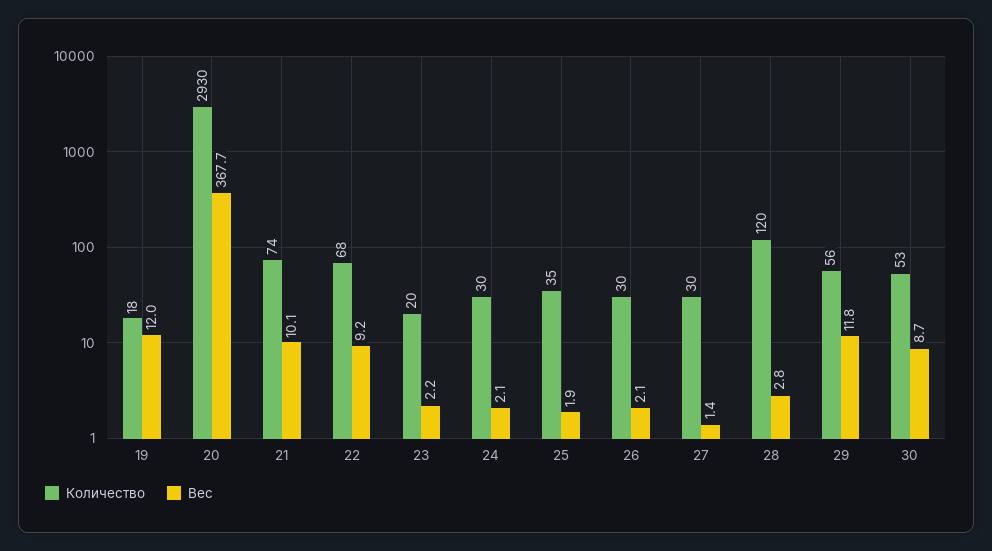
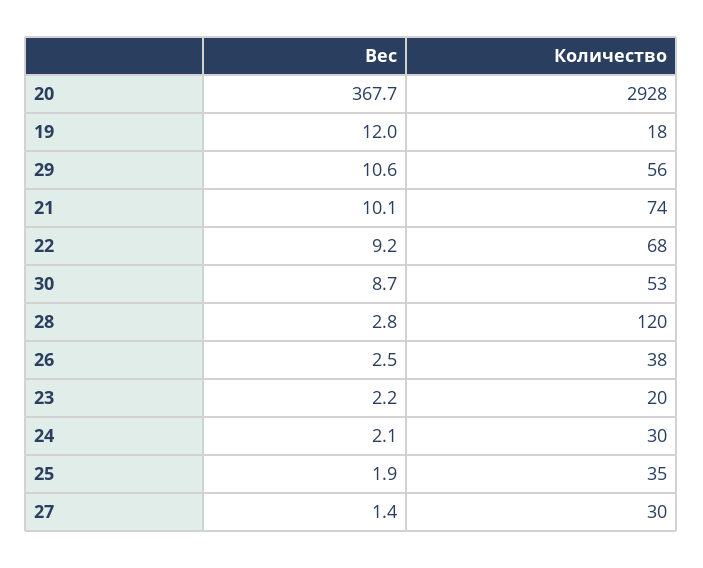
Количество, 20: 2930 -> 2928
Количество, 26: 30 -> 38
Вес, 26: 2.1 -> 2.5
Вес, 29: 11.8 -> 10.6

